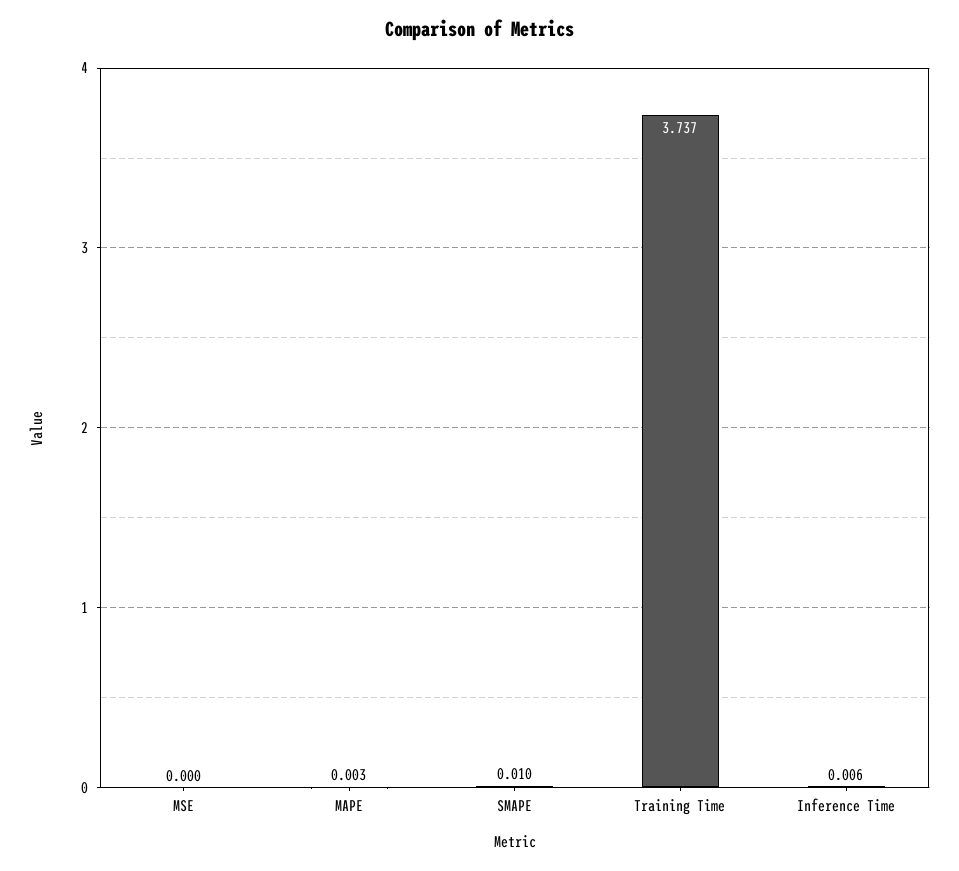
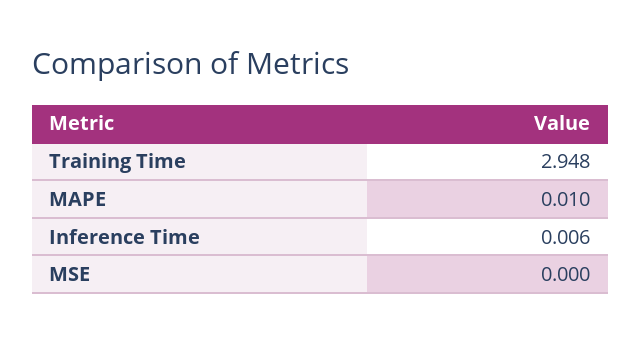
MAPE: 0.003 -> 0.01
SMAPE: 0.01 -> none
Training Time: 3.737 -> 2.948

